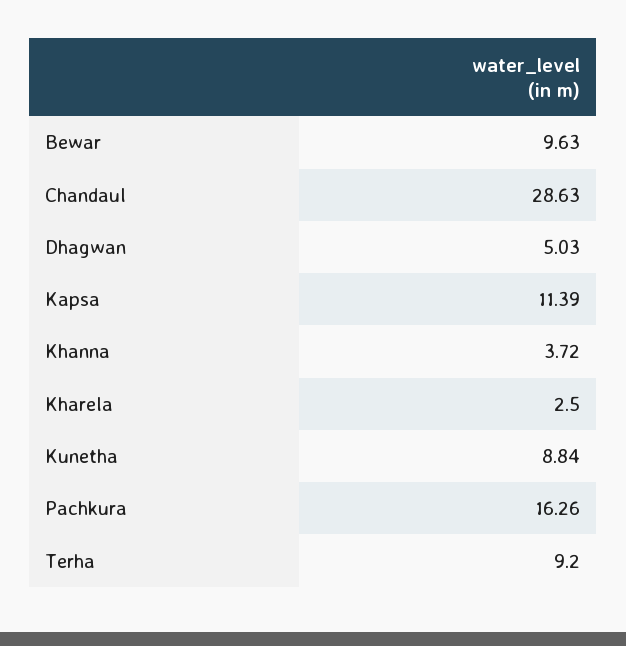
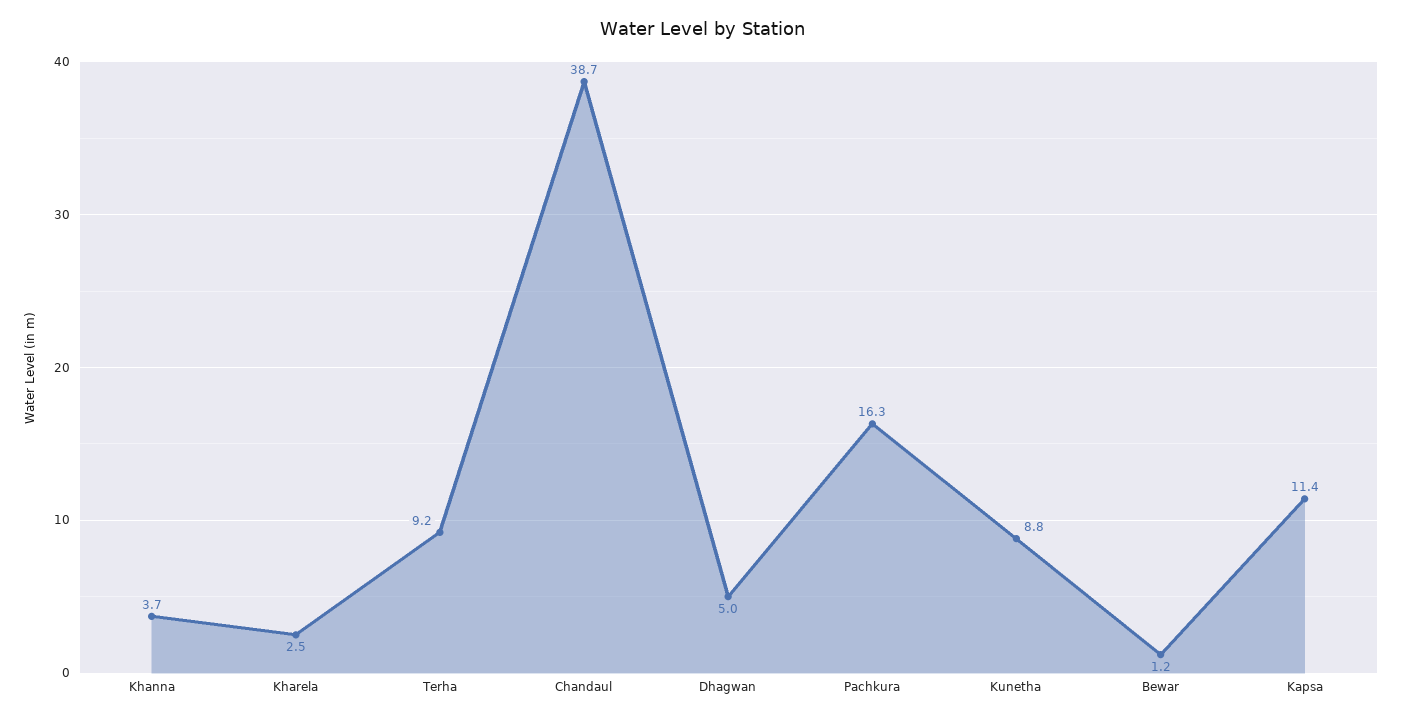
Bewar: 9.63 -> 1.2
Chandaul: 28.63 -> 38.7

